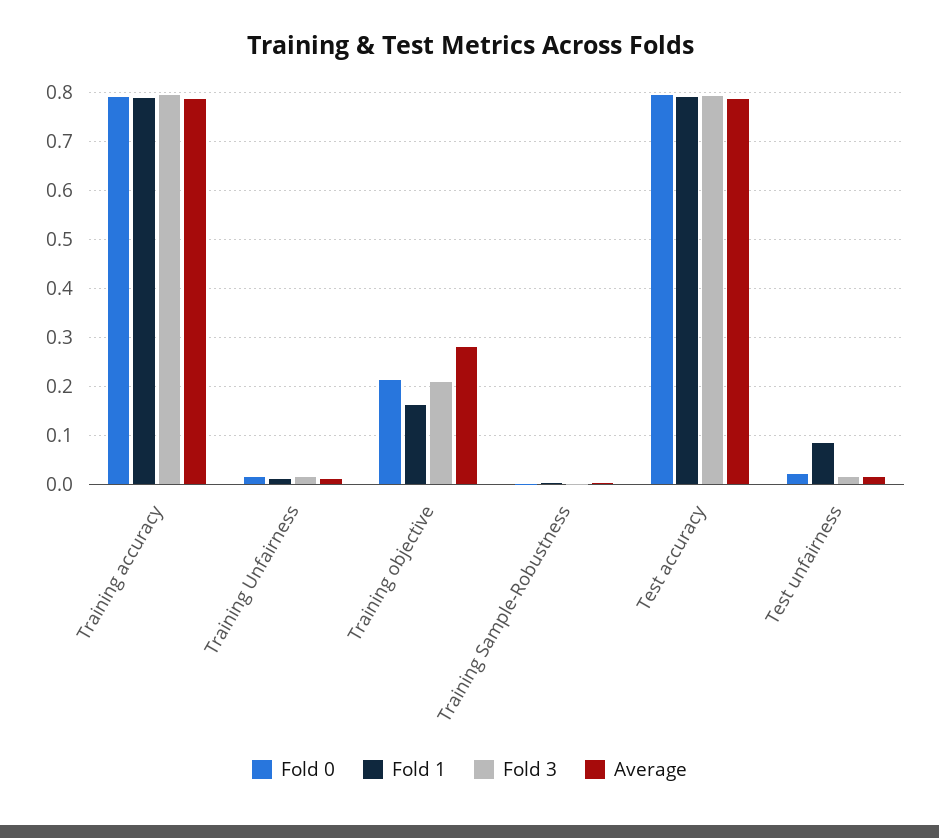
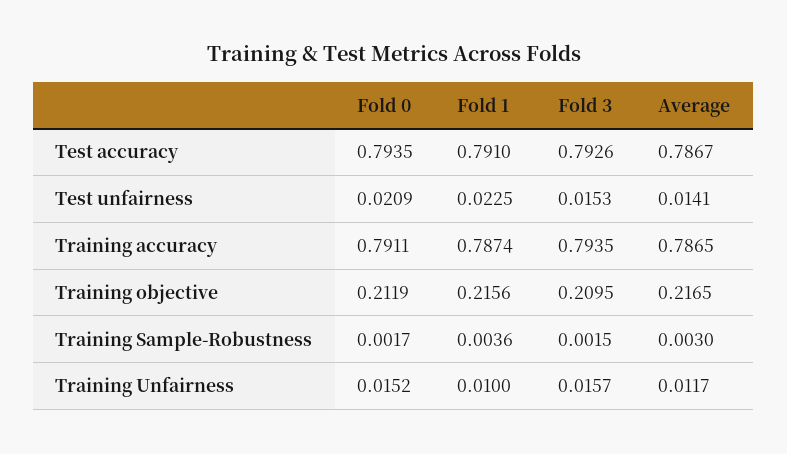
Fold 1, Training objective: 0.16 -> 0.2156
Average, Training objective: 0.28 -> 0.2165
Fold 1, Test unfairness: 0.08 -> 0.0225

